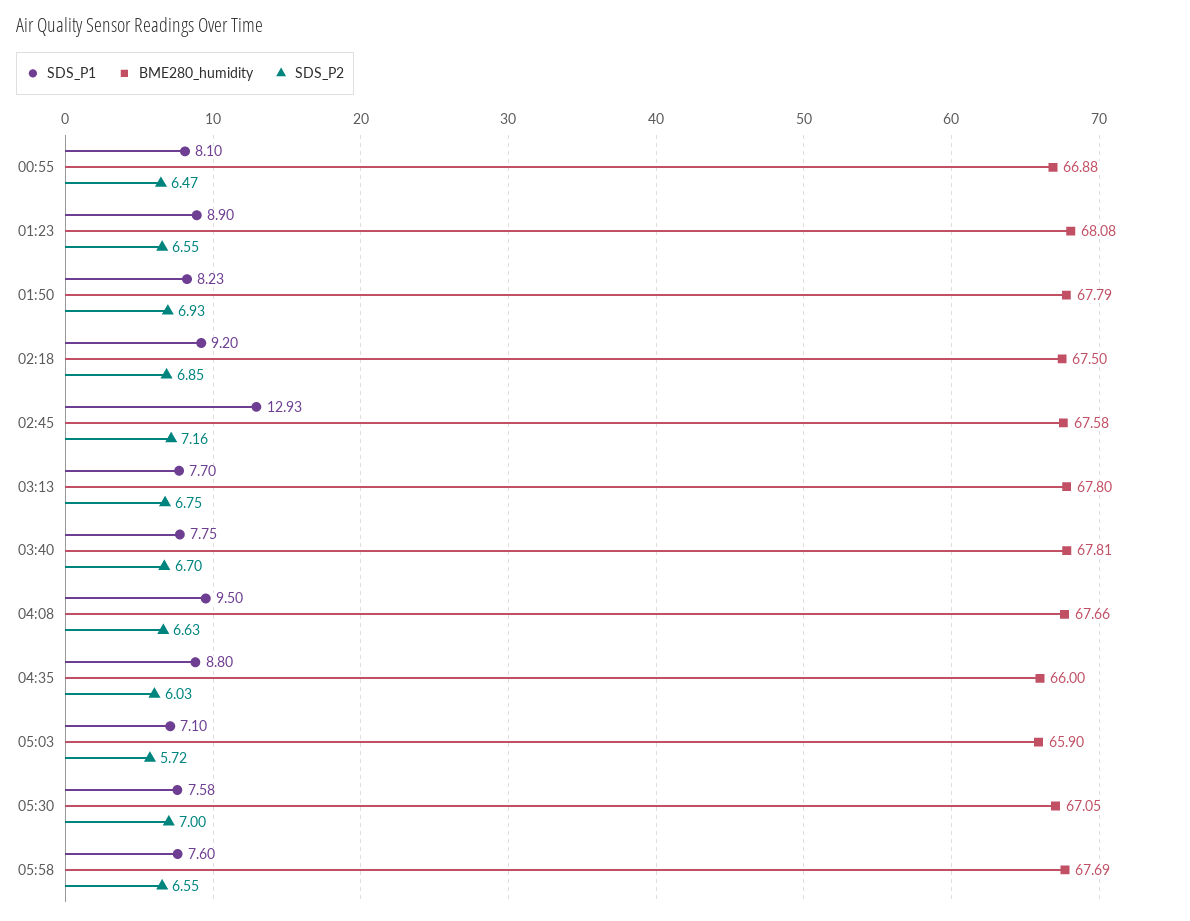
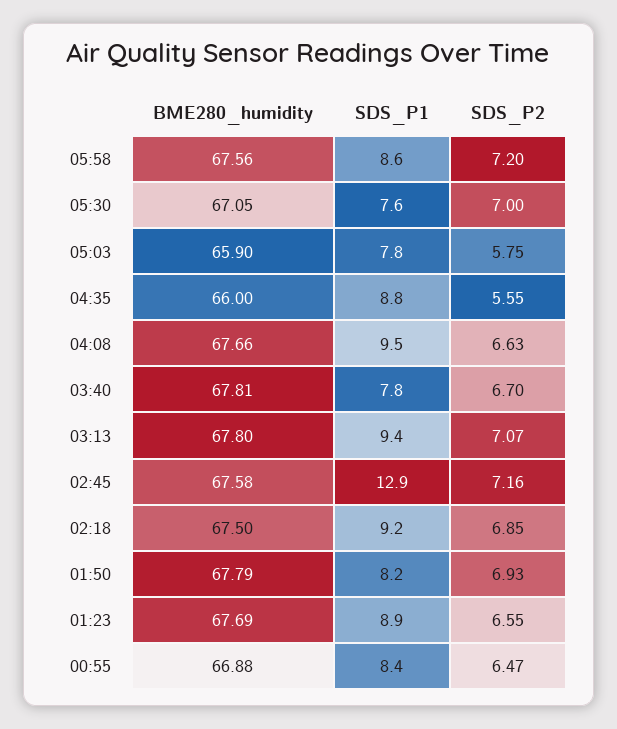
SDS_P1, 00:55: 8.1 -> 8.4
BME280_humidity, 01:23: 68.08 -> 67.69
SDS_P1, 03:13: 7.7 -> 9.4
SDS_P2, 03:13: 6.75 -> 7.07
SDS_P2, 04:35: 6.03 -> 5.55
SDS_P1, 05:03: 7.1 -> 7.8
SDS_P2, 05:03: 5.72 -> 5.75
SDS_P1, 05:58: 7.6 -> 8.6
BME280_humidity, 05:58: 67.69 -> 67.56
SDS_P2, 05:58: 6.55 -> 7.2

